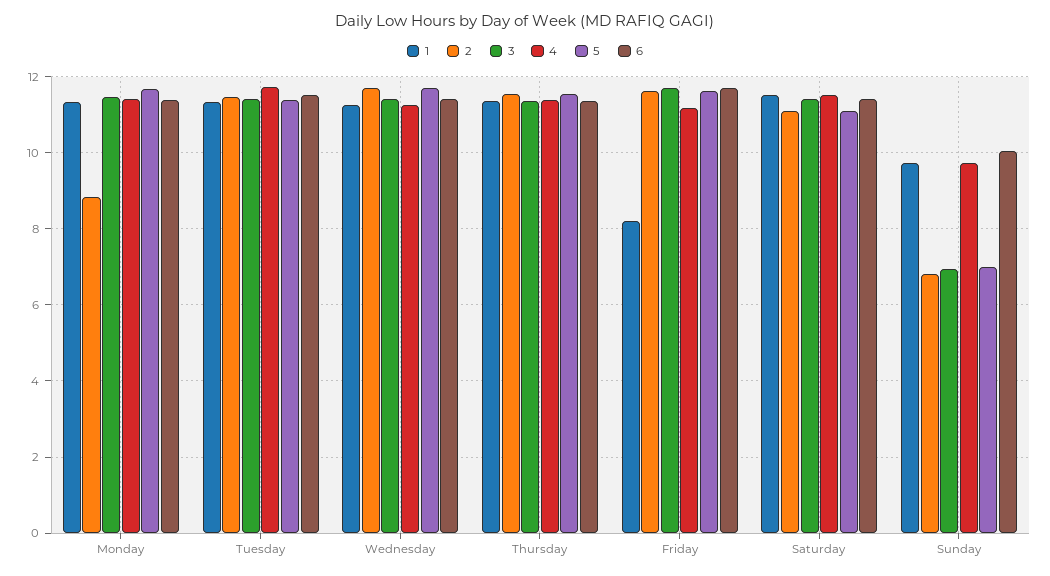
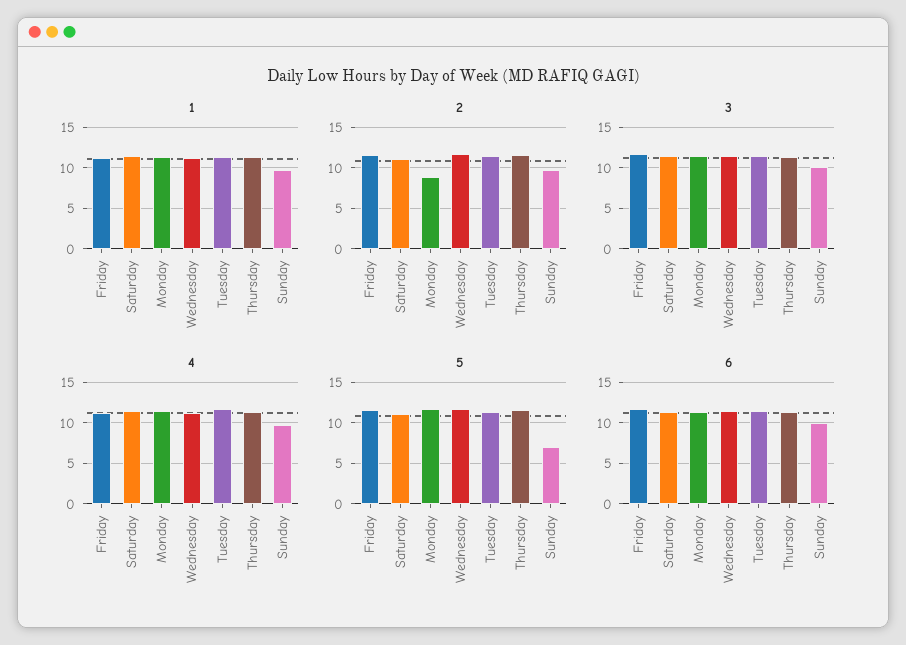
1, Friday: 8.2 -> 11
2, Sunday: 6.8 -> 10
3, Sunday: 7 -> 10

